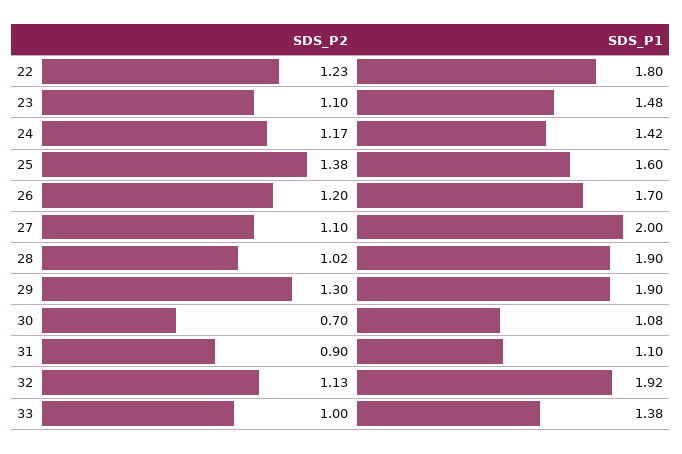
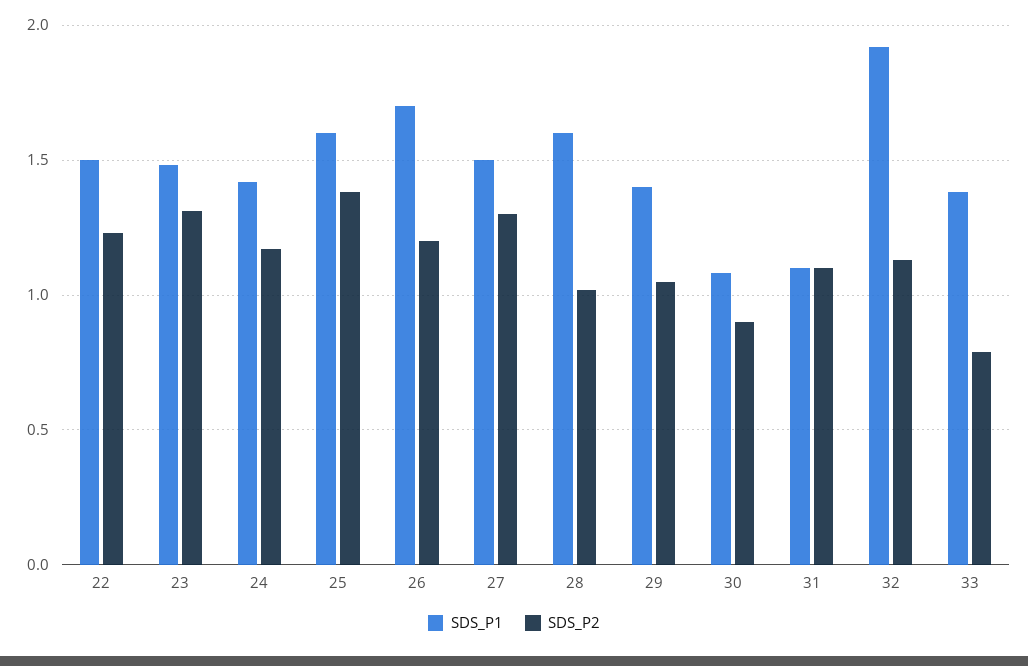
SDS_P1, 22: 1.8 -> 1.5
SDS_P2, 23: 1.1 -> 1.3
SDS_P2, 27: 1.1 -> 1.3
SDS_P1, 27: 2 -> 1.5
SDS_P1, 28: 1.9 -> 1.6
SDS_P2, 29: 1.3 -> 1.05
SDS_P1, 29: 1.9 -> 1.4
SDS_P2, 30: 0.7 -> 0.9
SDS_P2, 31: 0.9 -> 1.1
SDS_P2, 33: 1 -> 0.8

